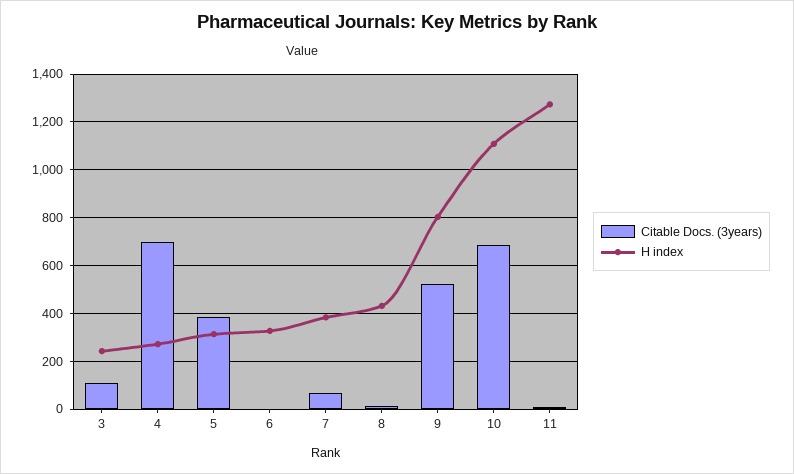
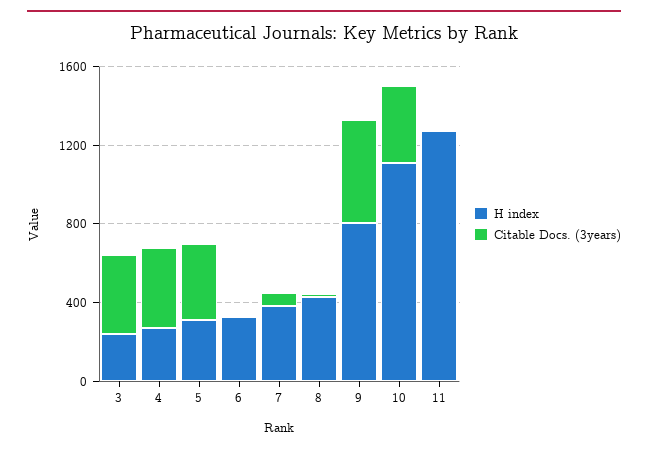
Citable Docs. (3years), 3: 100 -> 400
Citable Docs. (3years), 4: 700 -> 400
Citable Docs. (3years), 10: 700 -> 400

